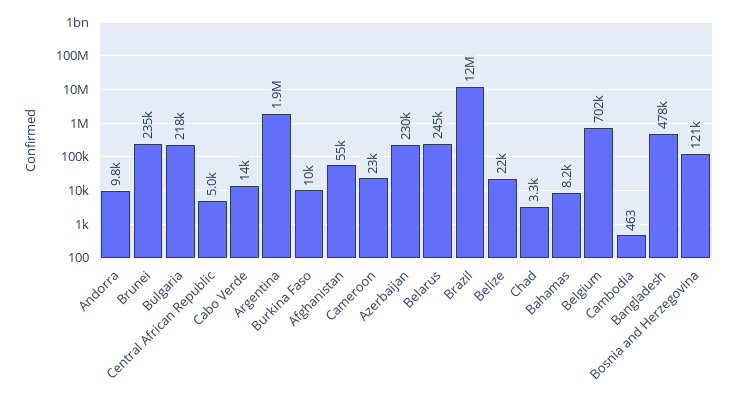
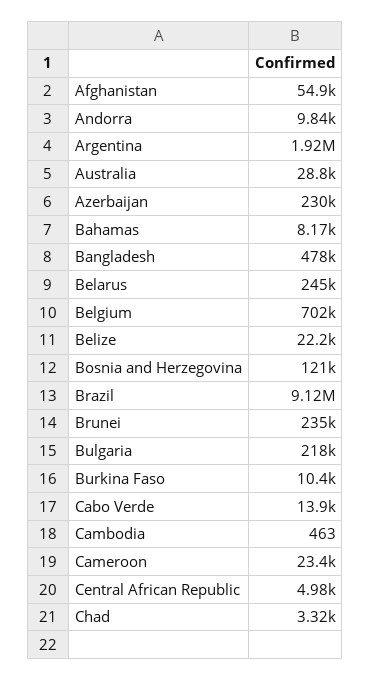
Brazil: 12000000 -> 9120000
Australia: none -> 28800

